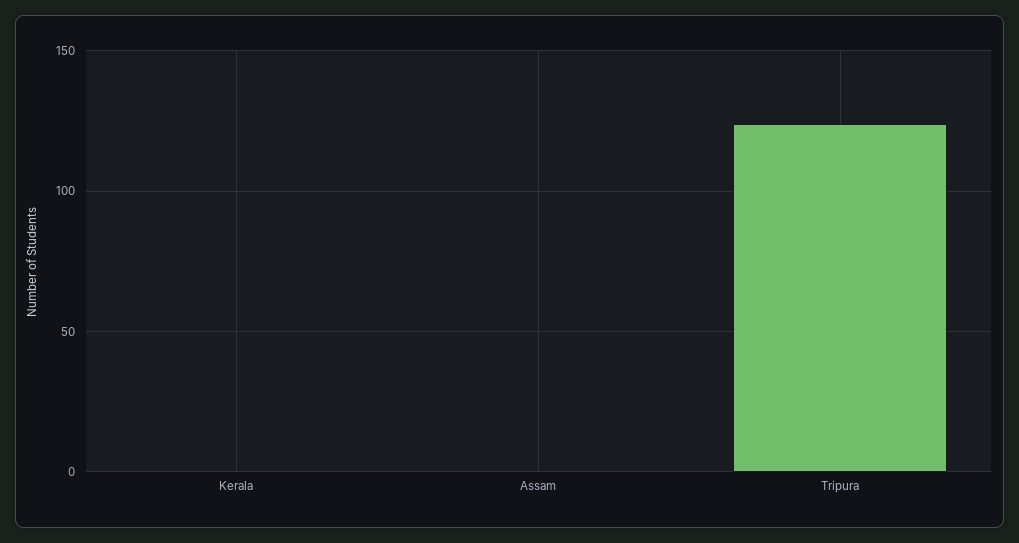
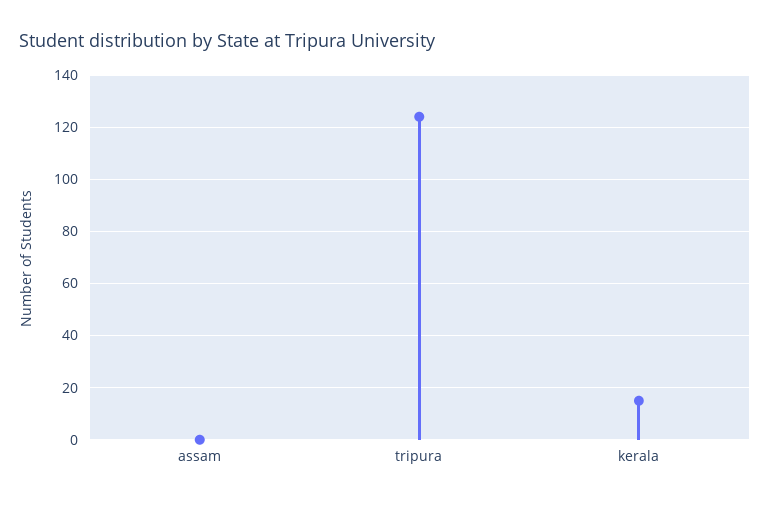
Kerala: 0 -> 15

